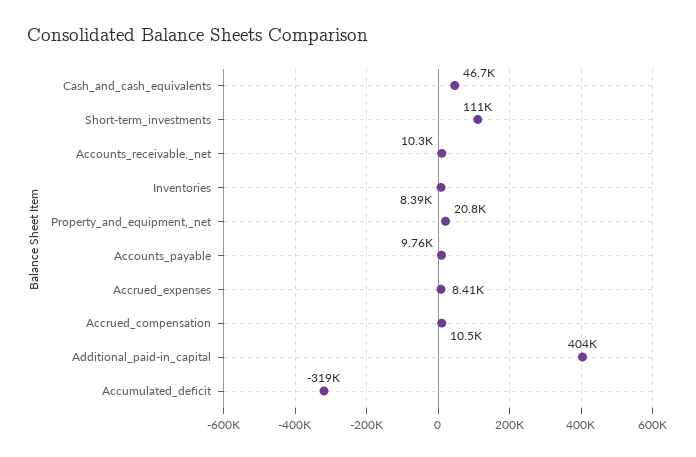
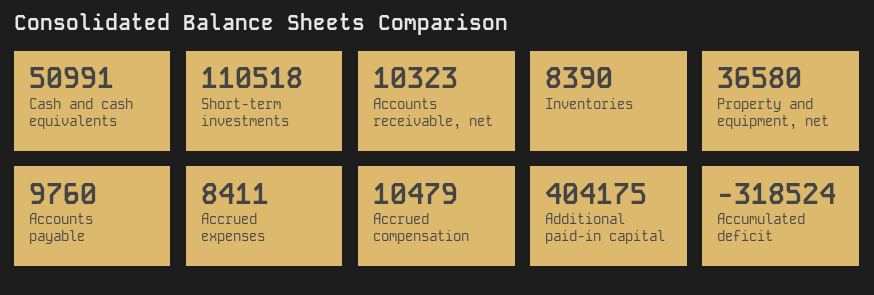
Cash_and_cash_equivalents: 46700 -> 50991
Property_and_equipment,_net: 20800 -> 36580

